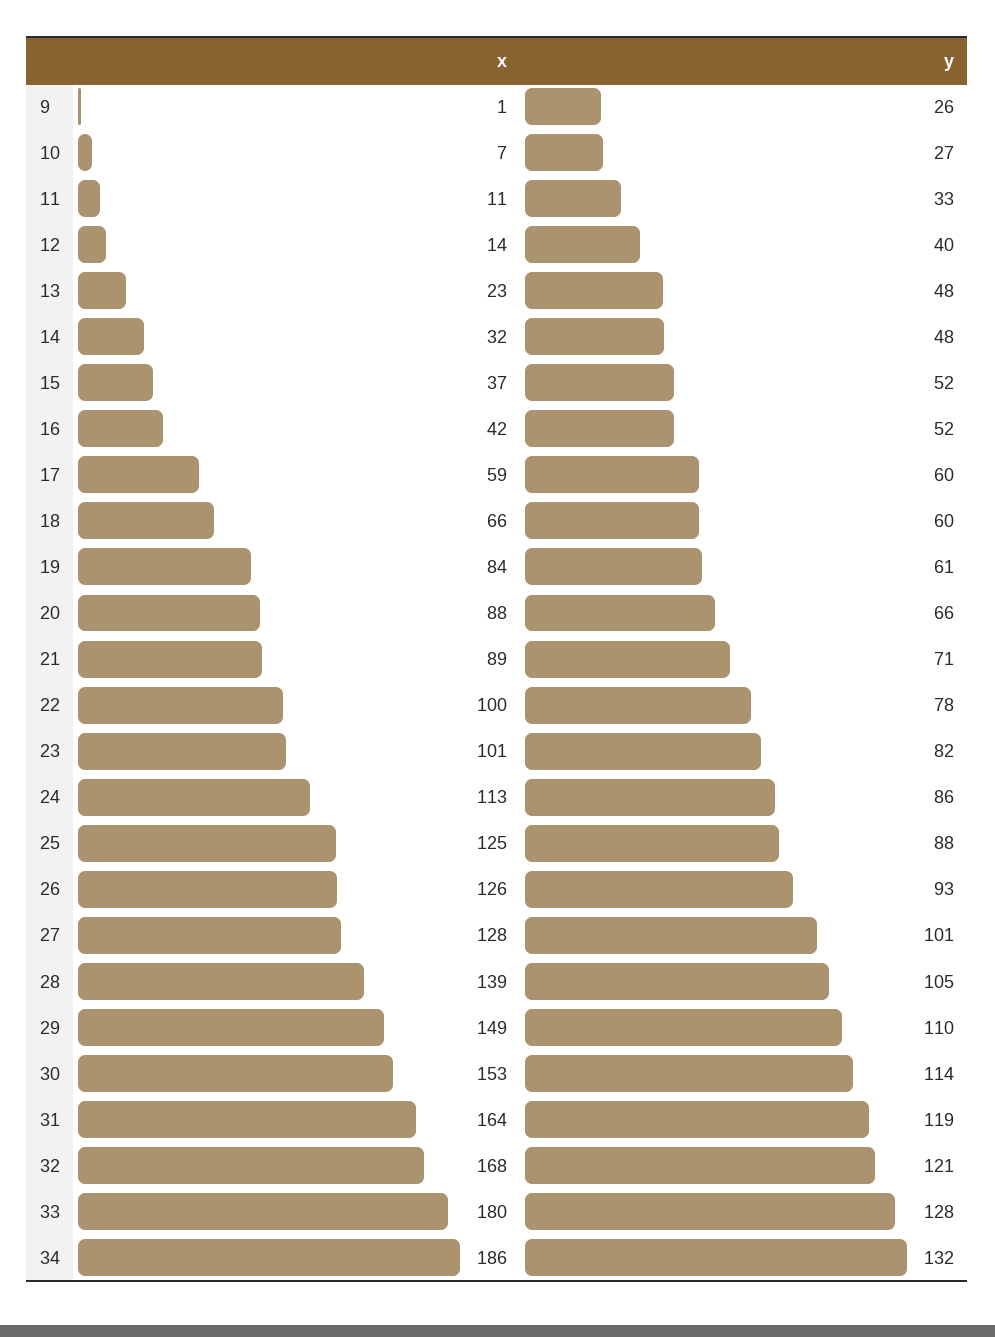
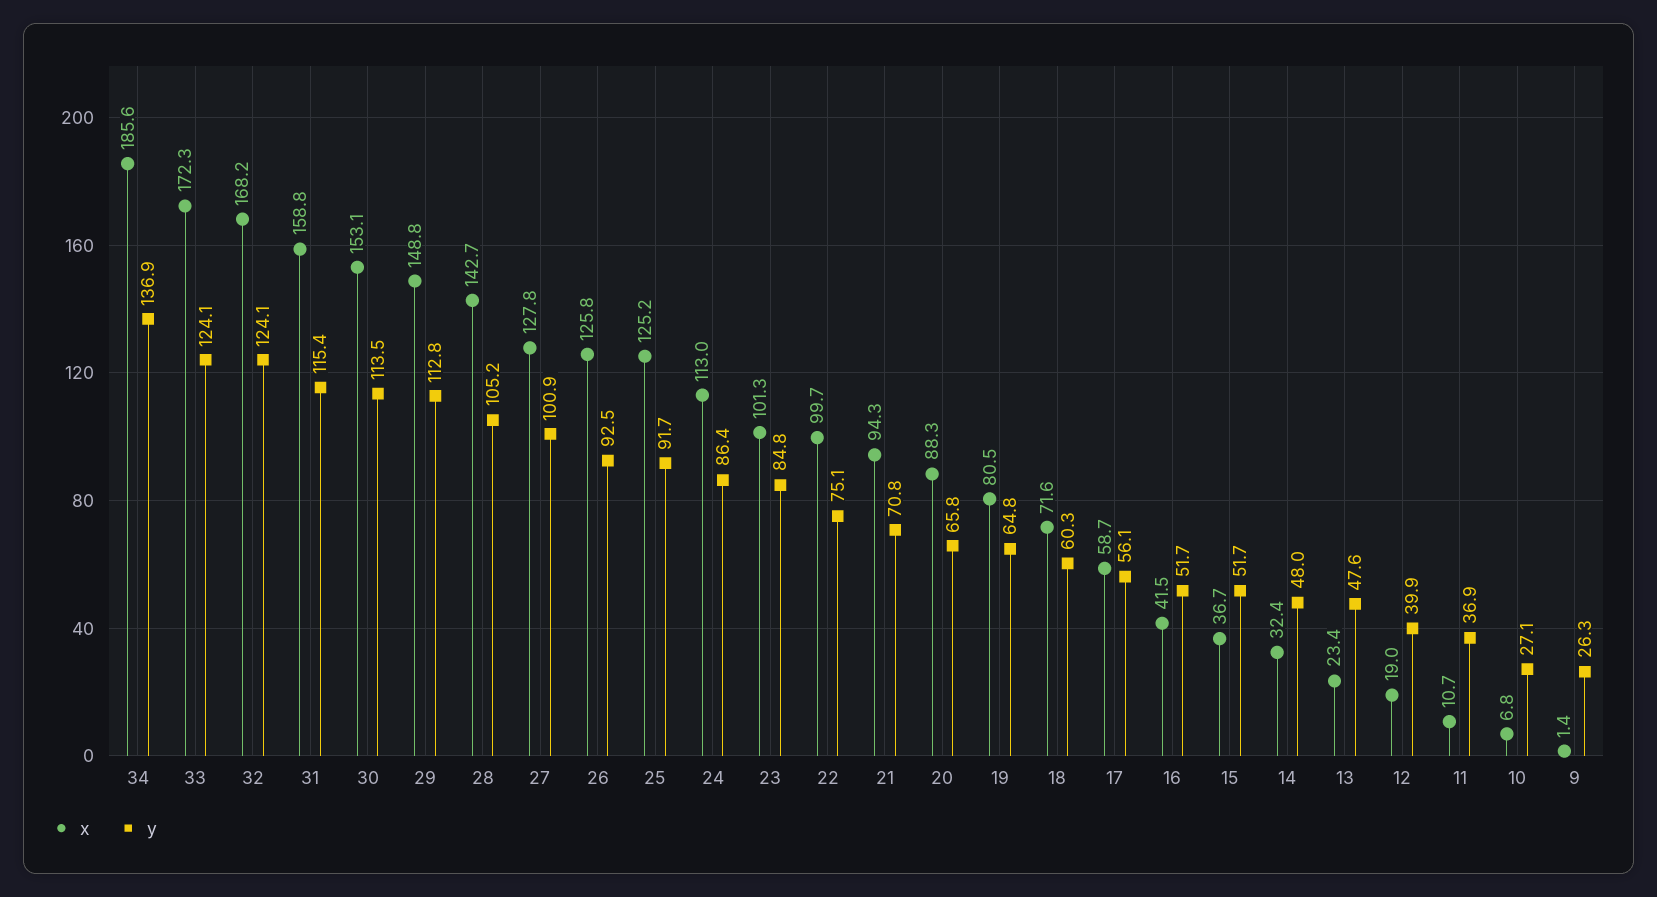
y, 11: 33 -> 36.9
x, 12: 14 -> 19
y, 17: 60 -> 56.1
x, 18: 66 -> 71.6
x, 19: 84 -> 80.5
y, 19: 61 -> 64.8
x, 21: 89 -> 94.3
y, 22: 78 -> 75.1
y, 23: 82 -> 84.8
y, 25: 88 -> 91.7
x, 28: 139 -> 142.7
y, 29: 110 -> 112.8
x, 31: 164 -> 158.8
y, 31: 119 -> 115.4
y, 32: 121 -> 124.1
x, 33: 180 -> 172.3
y, 33: 128 -> 124.1
y, 34: 132 -> 136.9

